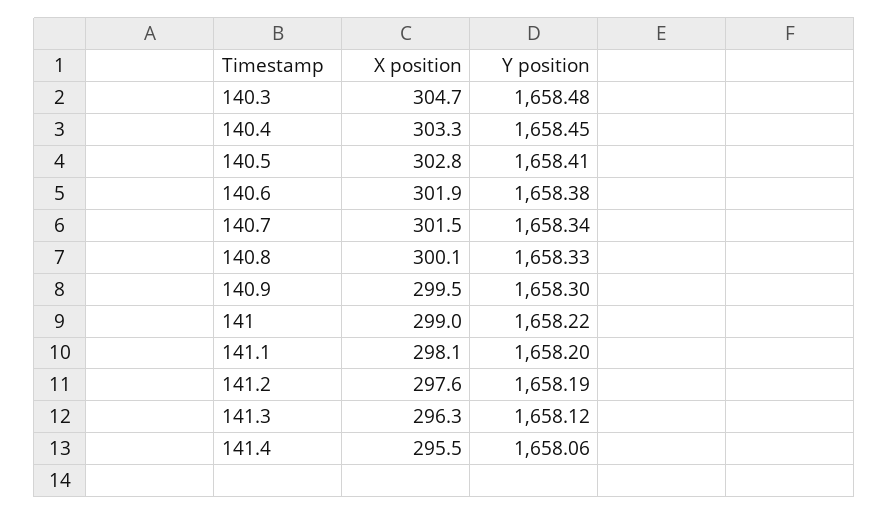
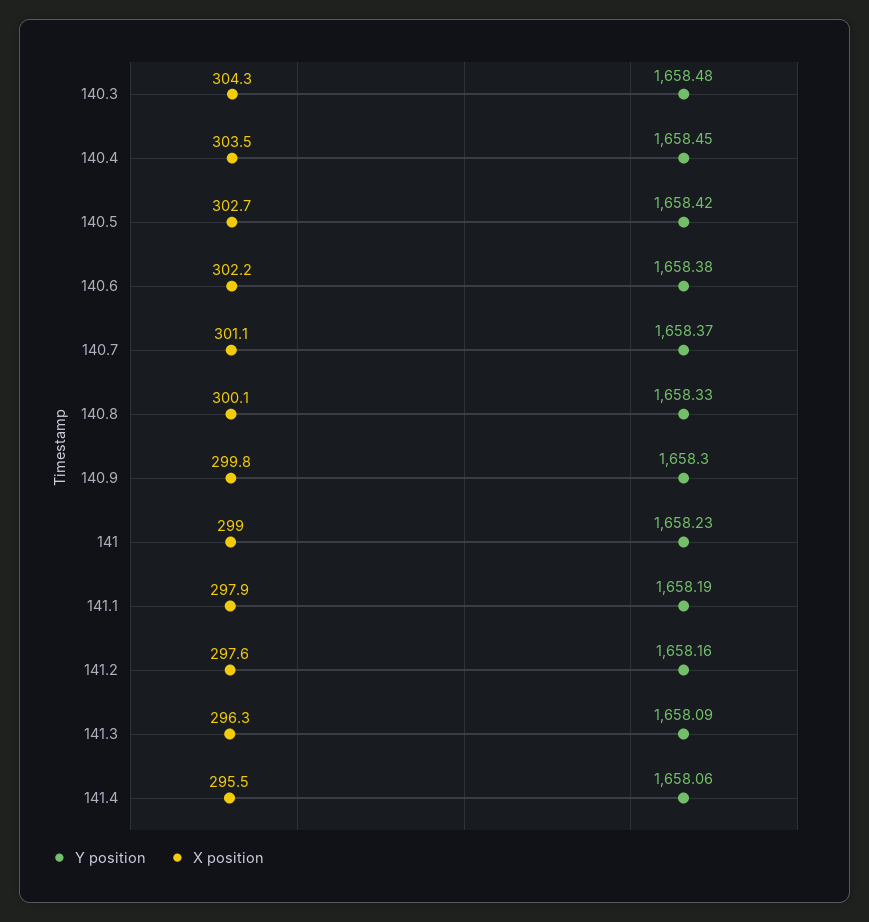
X position, 140.3: 304.7 -> 304.3
X position, 140.4: 303.3 -> 303.5
X position, 140.5: 302.8 -> 302.7
Y position, 140.5: 1658.41 -> 1658.42
X position, 140.6: 301.9 -> 302.2
X position, 140.7: 301.5 -> 301.1
Y position, 140.7: 1658.34 -> 1658.37
X position, 140.9: 299.5 -> 299.8
Y position, 141: 1658.22 -> 1658.23
X position, 141.1: 298.1 -> 297.9
Y position, 141.1: 1658.2 -> 1658.19
Y position, 141.2: 1658.19 -> 1658.16
Y position, 141.3: 1658.12 -> 1658.09

